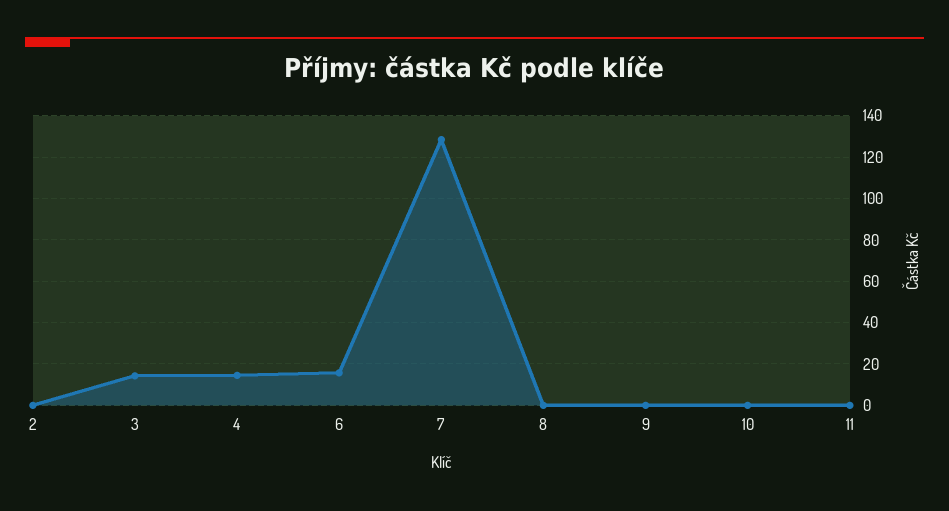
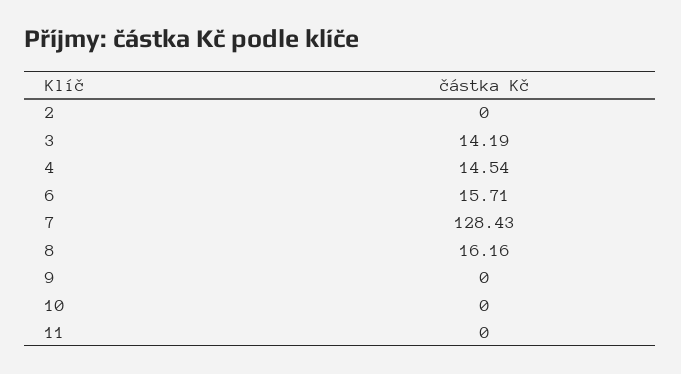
8: 0 -> 16.16

